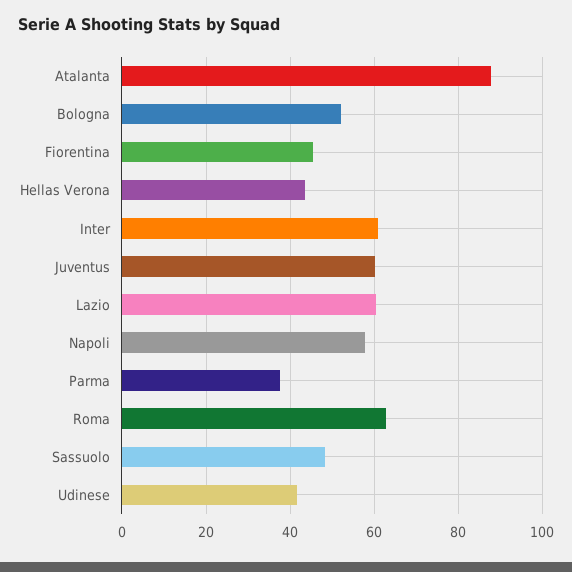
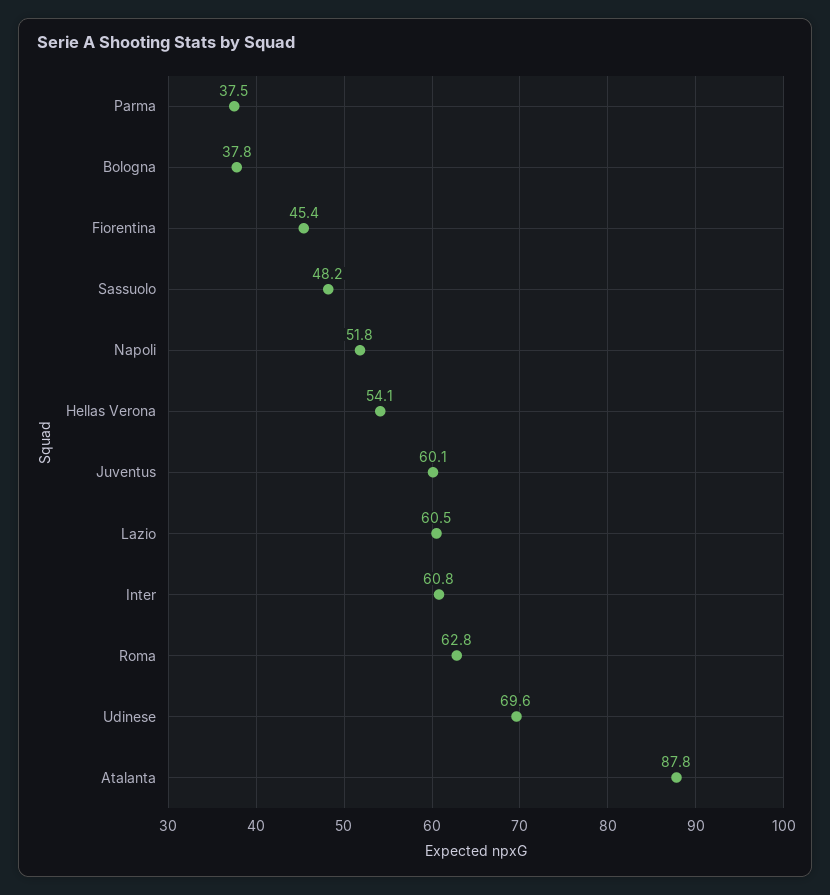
Bologna: 52 -> 37.8
Hellas Verona: 44 -> 54.1
Napoli: 58 -> 51.8
Udinese: 42 -> 69.6

